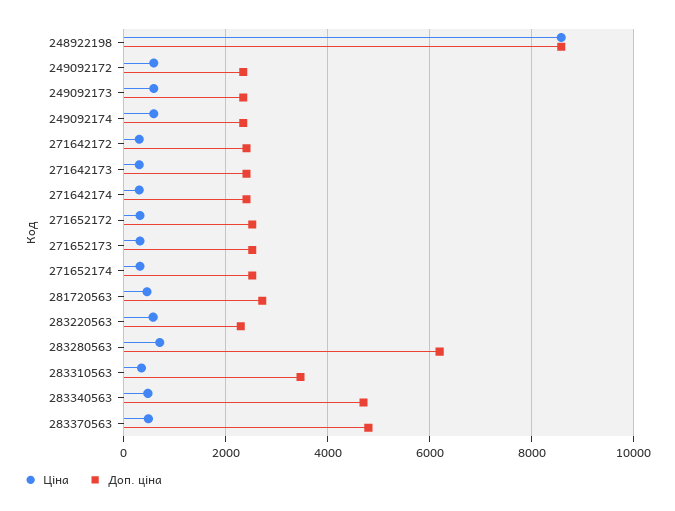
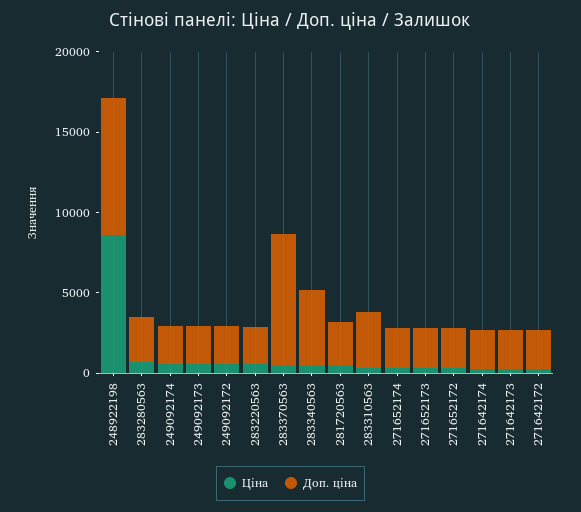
Доп. ціна, 283280563: 6200 -> 3000
Доп. ціна, 283370563: 4800 -> 8000

